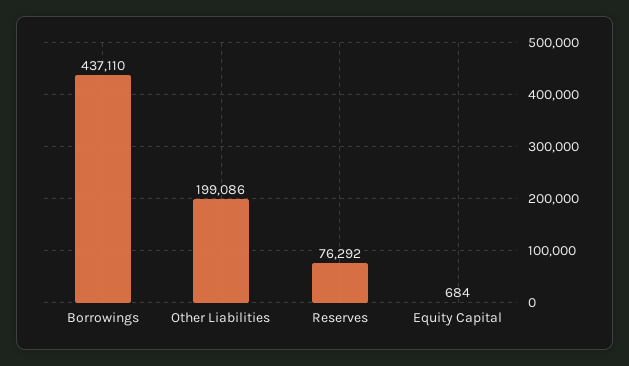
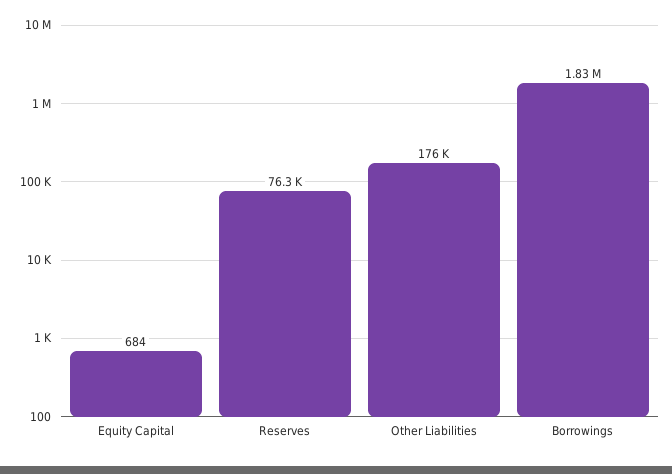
Borrowings: 437110 -> 1830000
Other Liabilities: 199086 -> 176000

